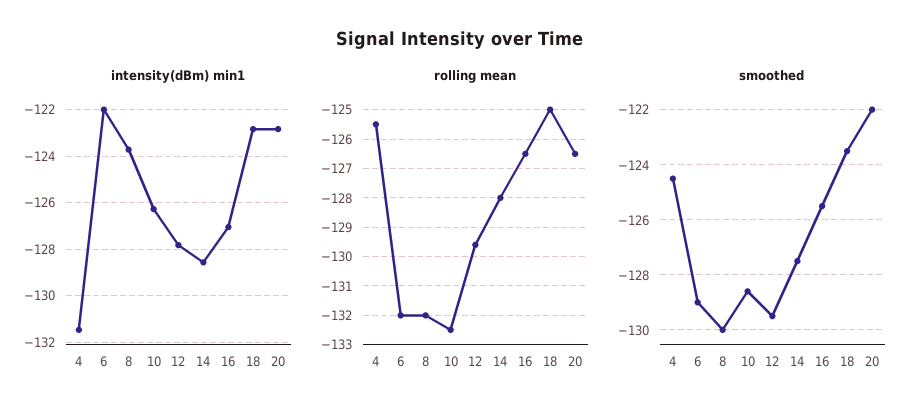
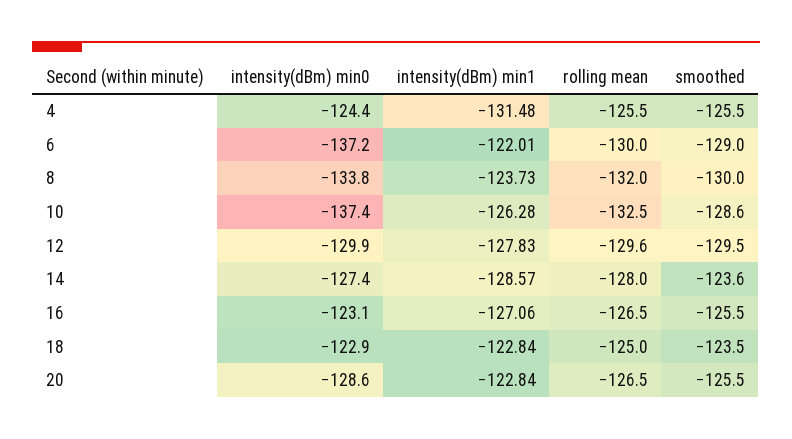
rolling mean, 6: -132 -> -130
smoothed, 4: -124.5 -> -125.5
smoothed, 14: -127.5 -> -123.6
smoothed, 20: -122 -> -125.5
intensity(dBm) min0, 4: none -> -124.4
intensity(dBm) min0, 6: none -> -137.2
intensity(dBm) min0, 8: none -> -133.8
intensity(dBm) min0, 10: none -> -137.4
intensity(dBm) min0, 12: none -> -129.9
intensity(dBm) min0, 14: none -> -127.4
intensity(dBm) min0, 16: none -> -123.1
intensity(dBm) min0, 18: none -> -122.9
intensity(dBm) min0, 20: none -> -128.6

